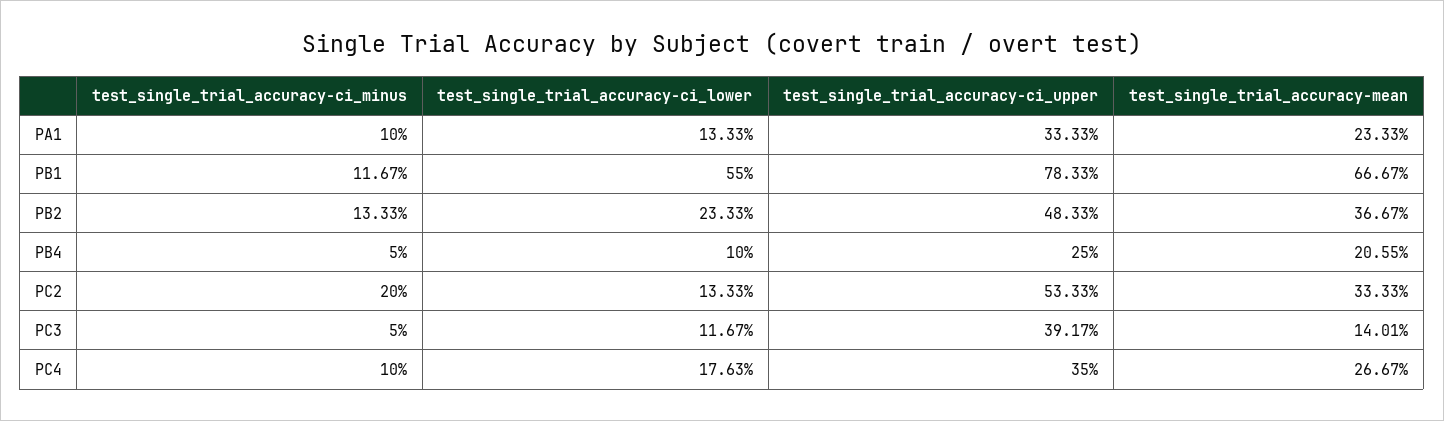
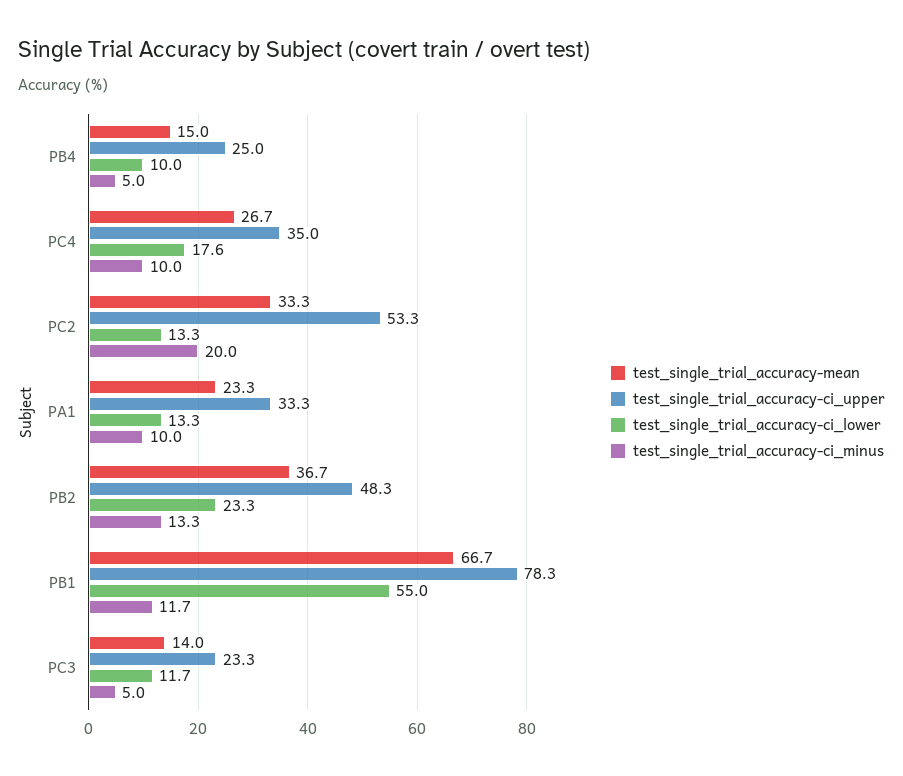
test_single_trial_accuracy-mean, PB4: 20.55 -> 15
test_single_trial_accuracy-ci_upper, PC3: 39.17 -> 23.3

